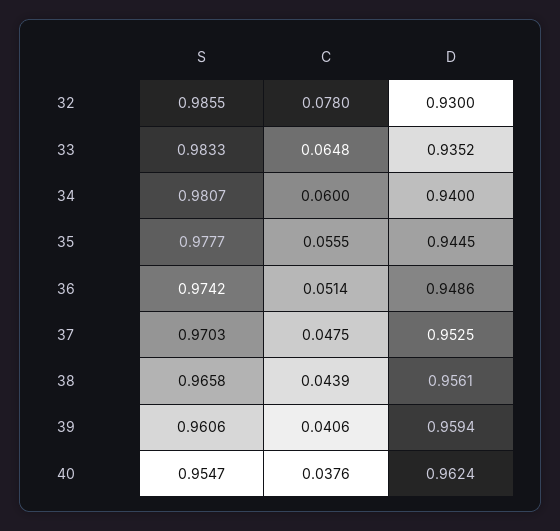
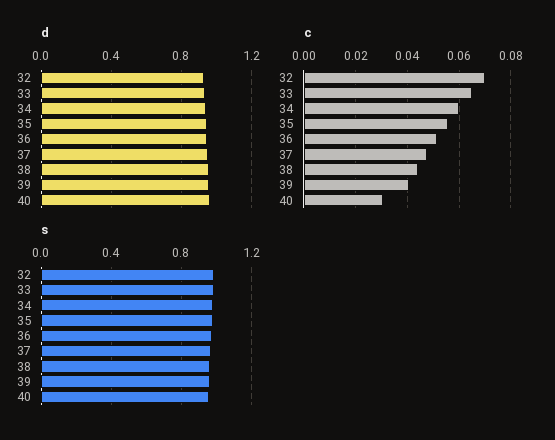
C, 32: 0.078 -> 0.07
C, 40: 0.0376 -> 0.03

